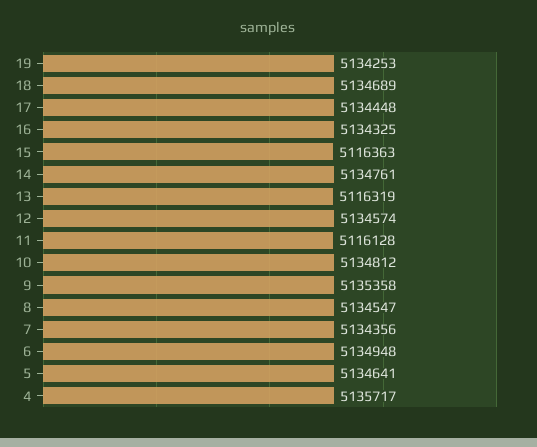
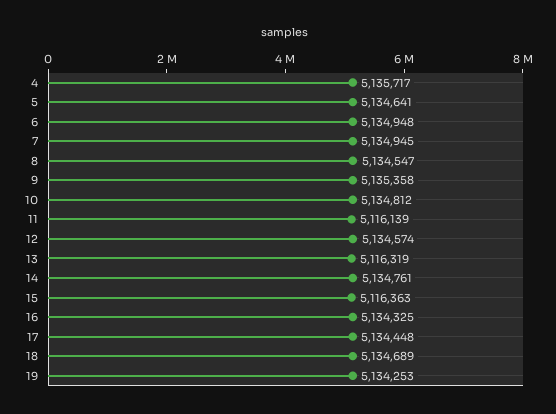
11: 5116128 -> 5116139
7: 5134356 -> 5134945

